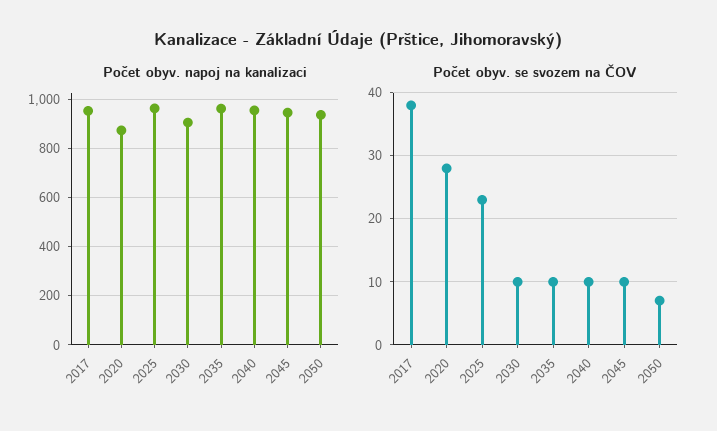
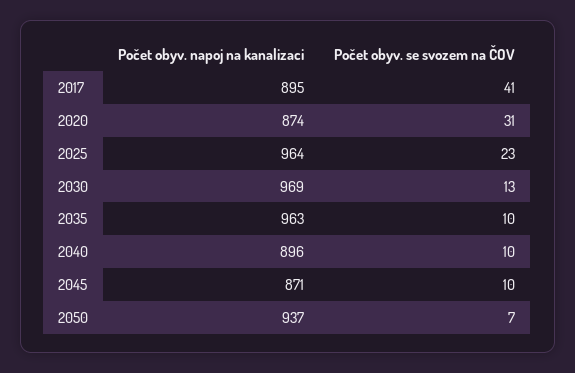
Počet obyv. napoj na kanalizaci, 2017: 950 -> 895
Počet obyv. napoj na kanalizaci, 2030: 900 -> 969
Počet obyv. napoj na kanalizaci, 2040: 950 -> 896
Počet obyv. napoj na kanalizaci, 2045: 950 -> 871
Počet obyv. se svozem na ČOV, 2017: 38 -> 41
Počet obyv. se svozem na ČOV, 2020: 28 -> 31
Počet obyv. se svozem na ČOV, 2030: 10 -> 13

